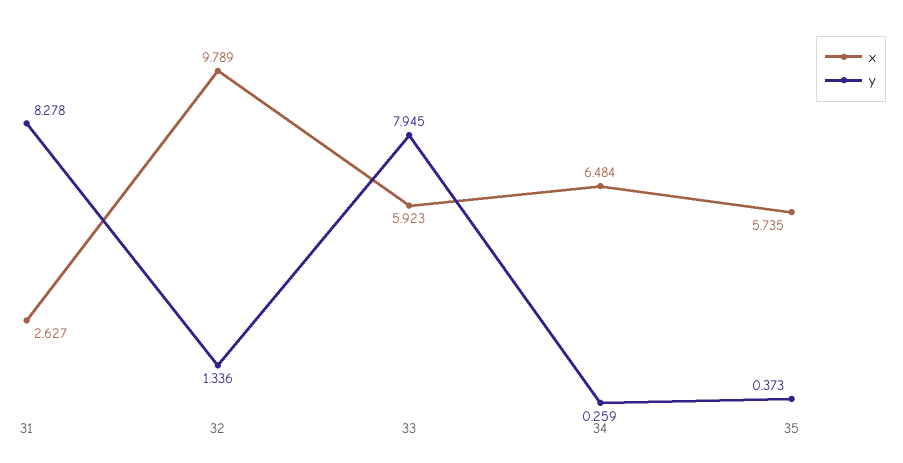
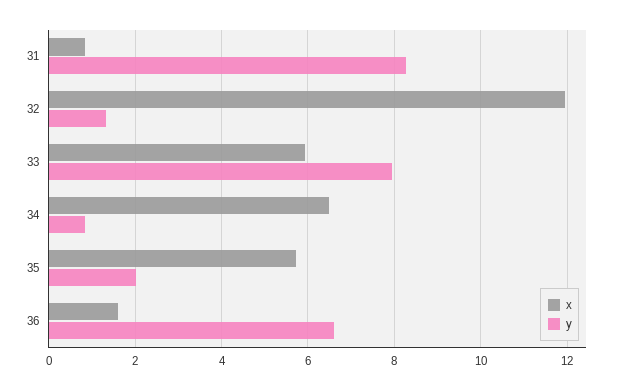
x, 31: 2.627 -> 0.8
x, 32: 9.789 -> 12
y, 34: 0.259 -> 0.8
y, 35: 0.373 -> 2
x, 36: none -> 1.6
y, 36: none -> 6.6

